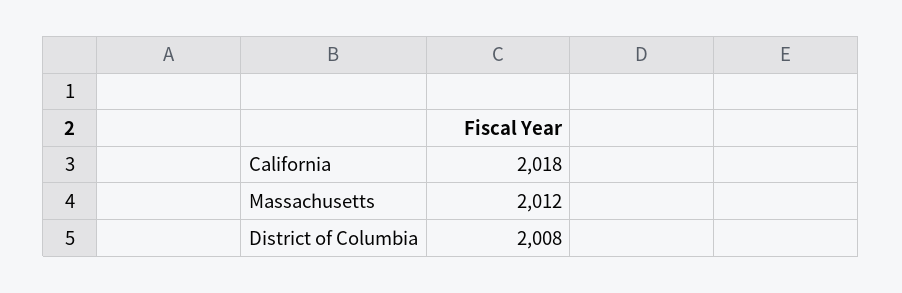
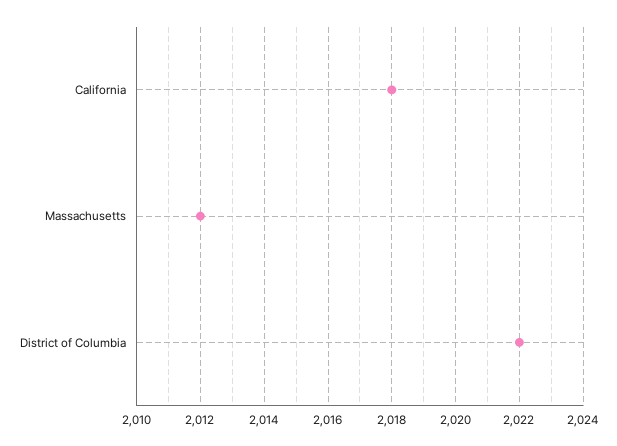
District of Columbia: 2008 -> 2022

